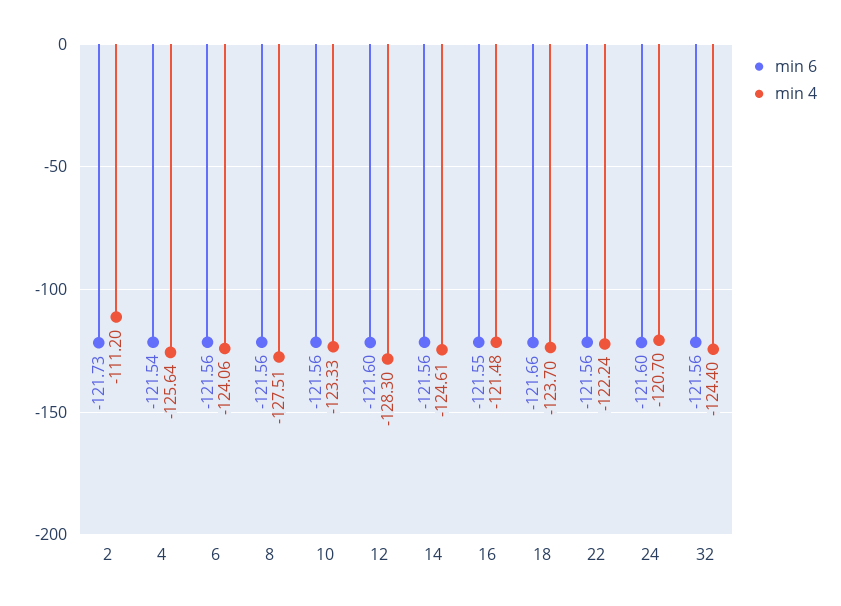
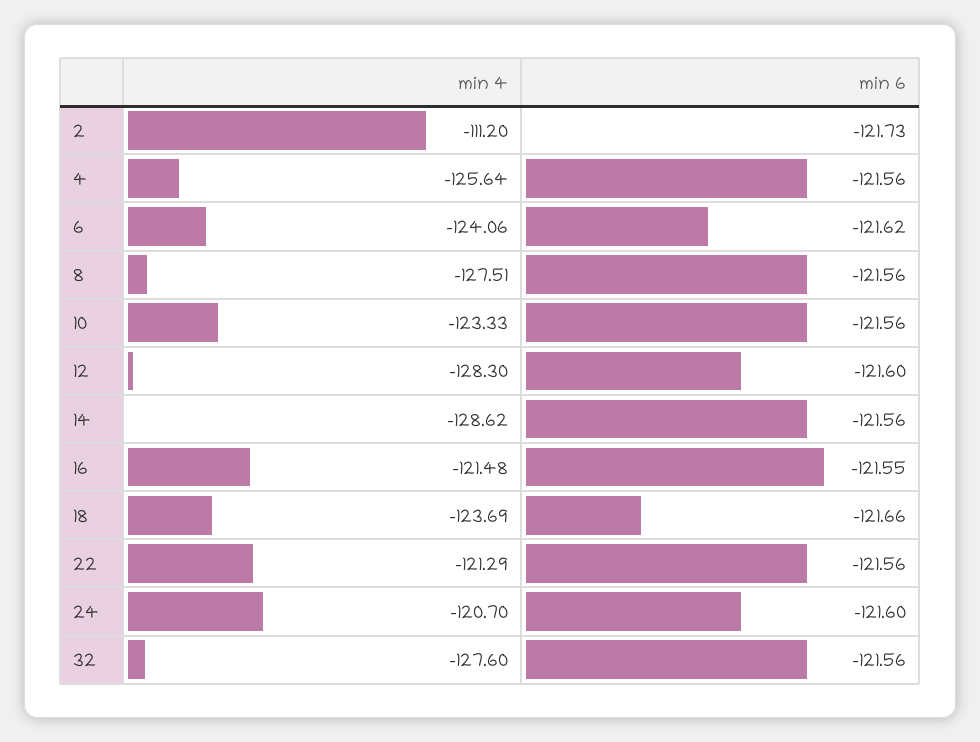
min 6, 4: -121.54 -> -121.56
min 6, 6: -121.56 -> -121.62
min 4, 14: -124.61 -> -128.62
min 4, 18: -123.7 -> -123.69
min 4, 22: -122.24 -> -121.29
min 4, 32: -124.4 -> -127.6

